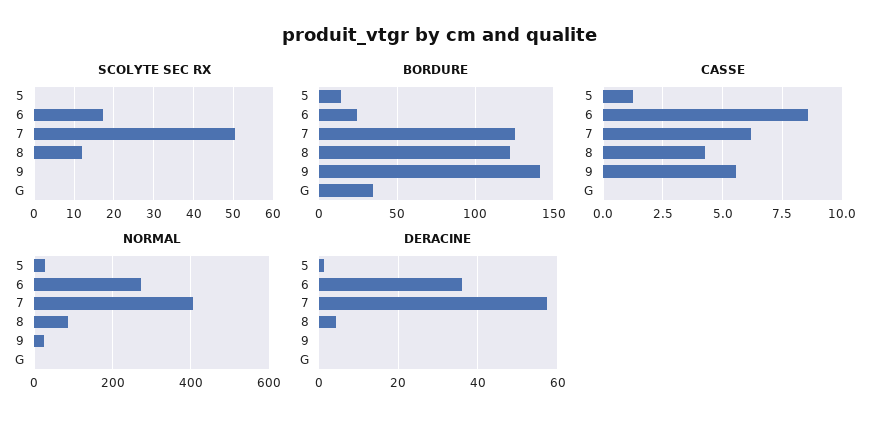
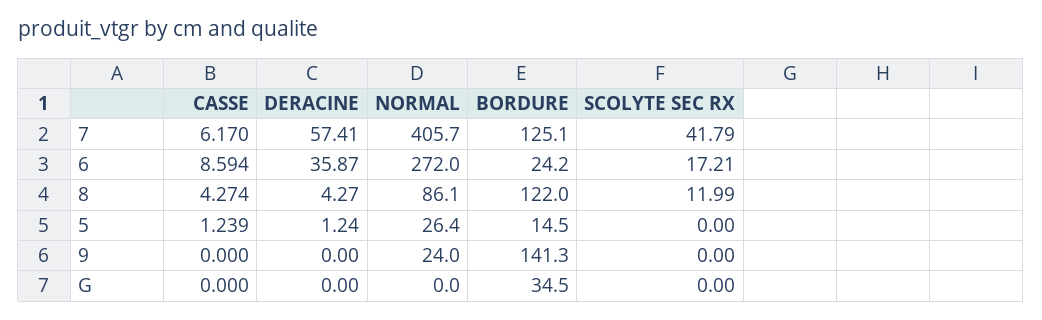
SCOLYTE SEC RX, 7: 50 -> 41.79
CASSE, 9: 5.5 -> 0

